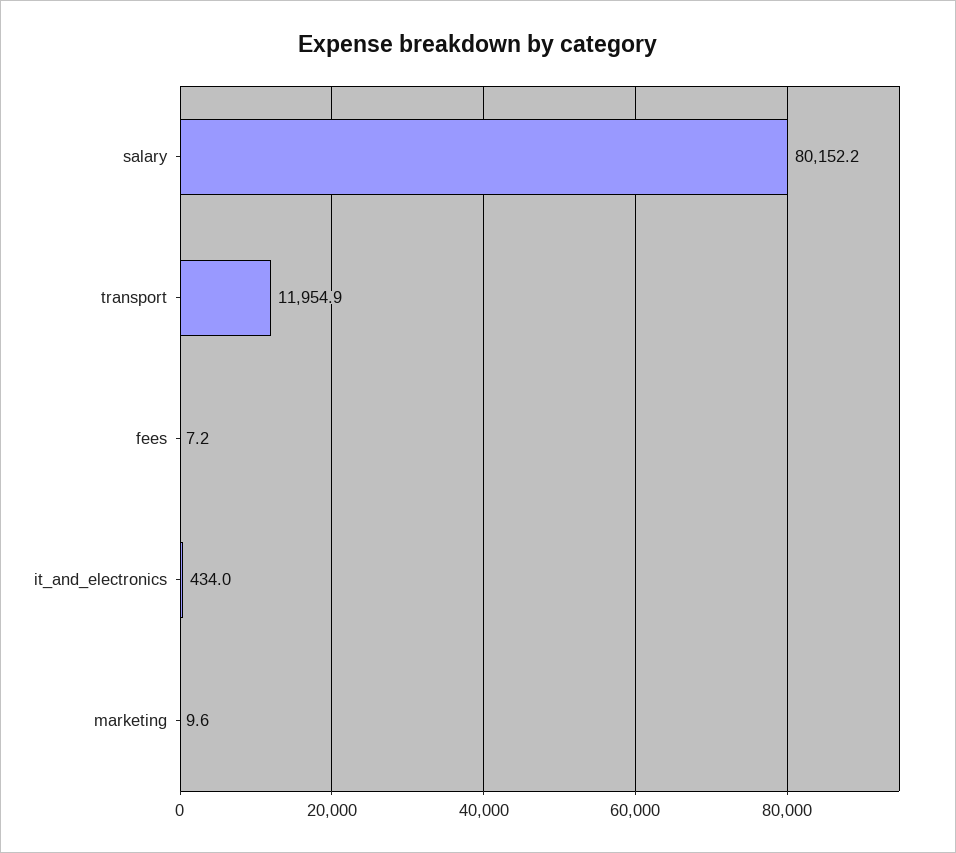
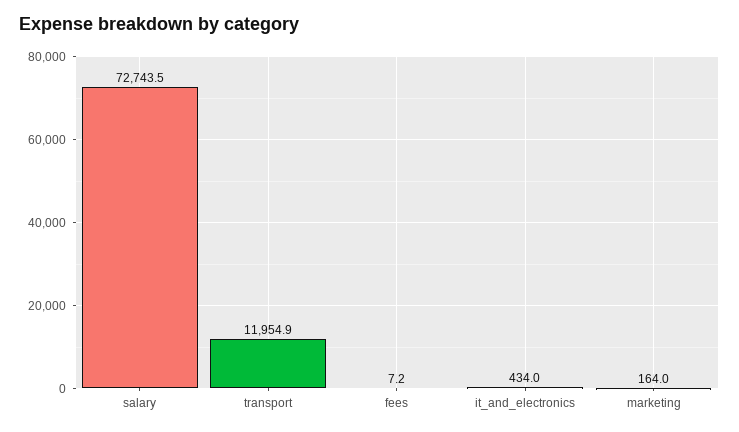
salary: 80152.2 -> 72743.5
marketing: 9.6 -> 164

